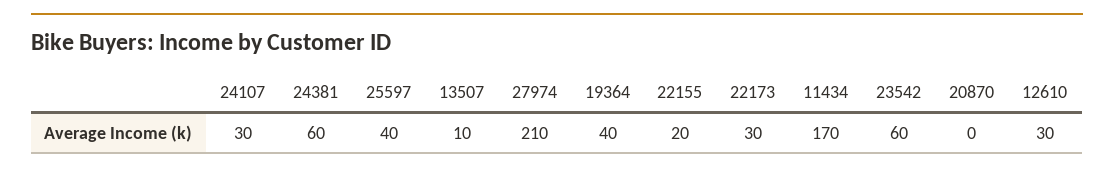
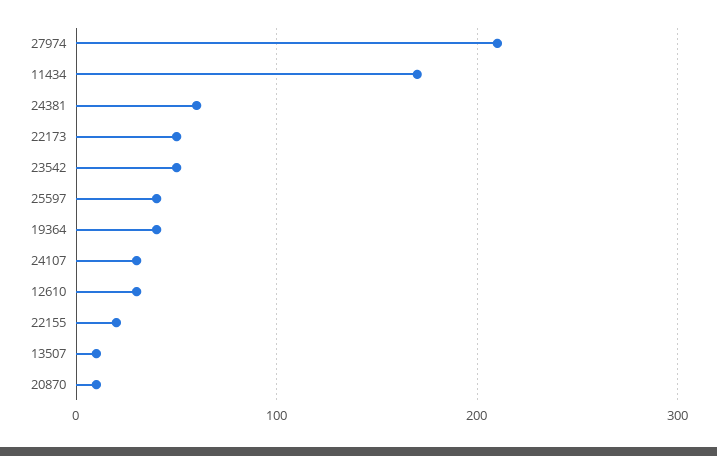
22173: 30 -> 50
23542: 60 -> 50
20870: 0 -> 10

